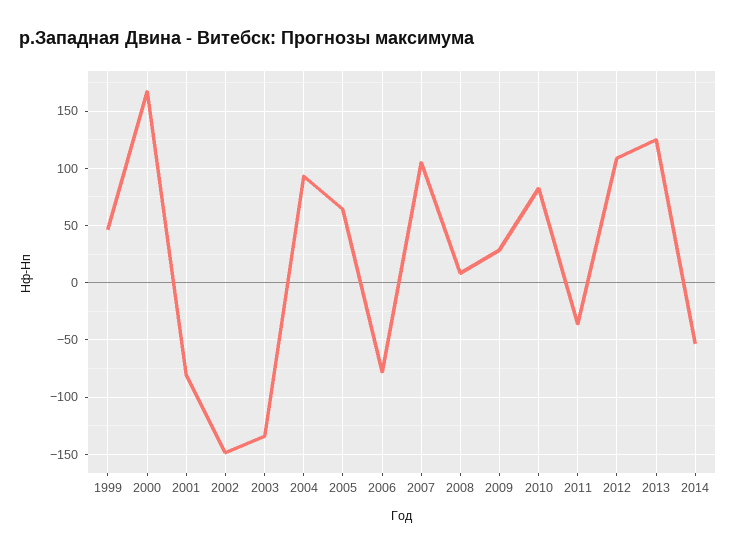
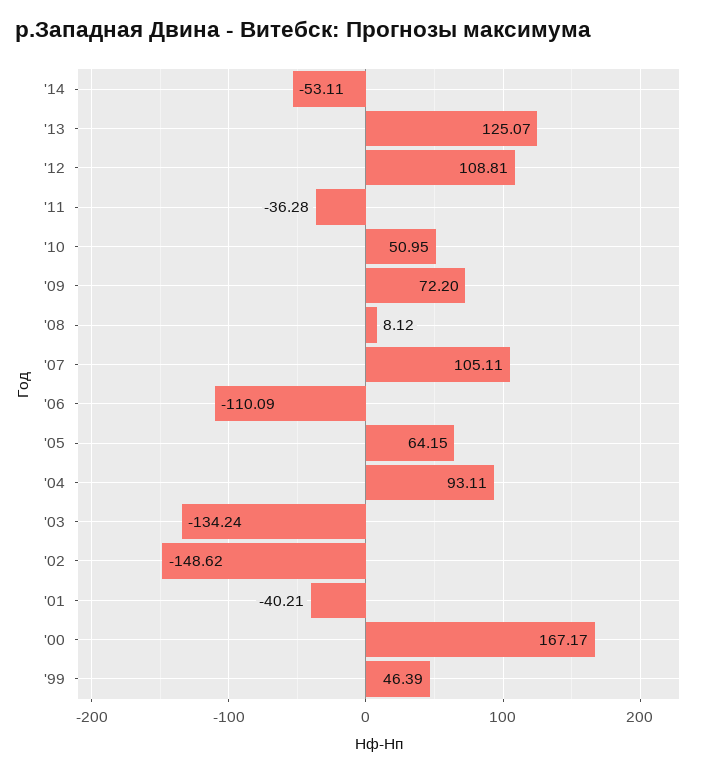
2001: -80 -> -40.21
2006: -80 -> -110.09
2009: 30 -> 72.2
2010: 80 -> 50.95

